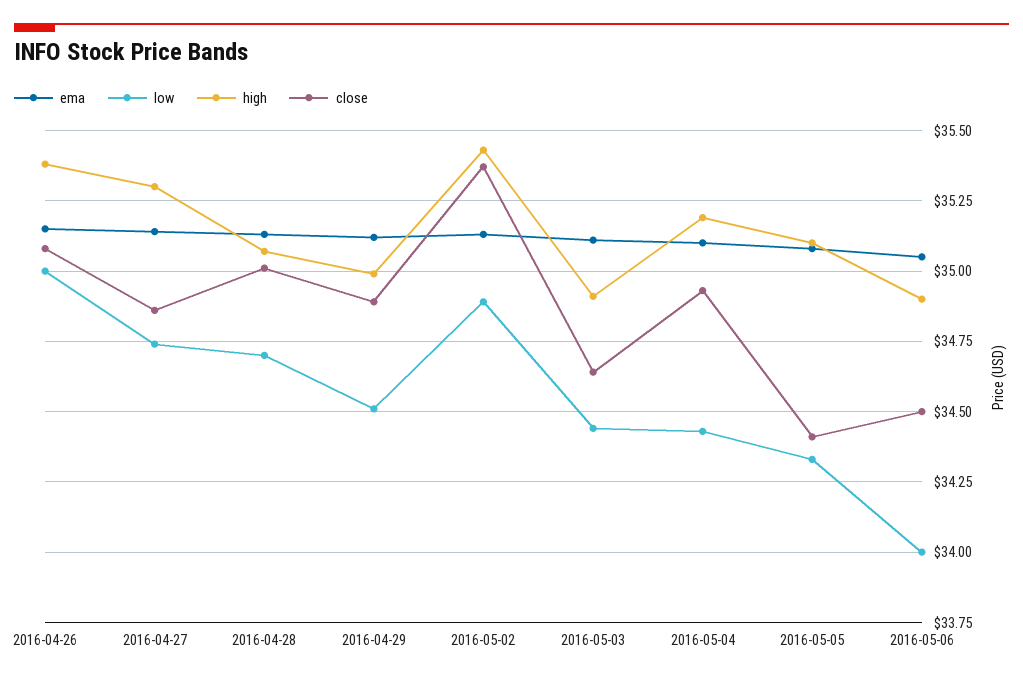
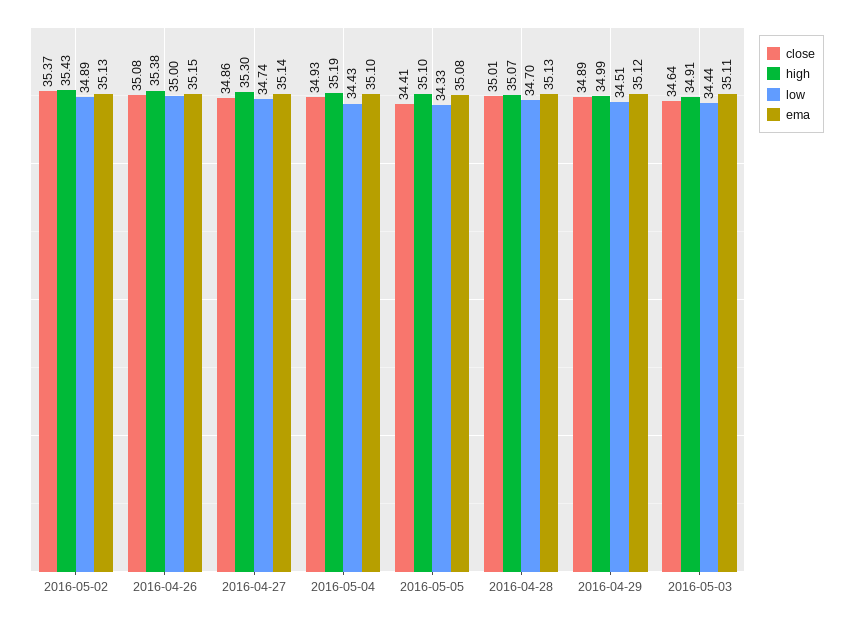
ema, 2016-05-06: 35.05 -> none
low, 2016-05-06: 34 -> none
high, 2016-05-06: 34.9 -> none
close, 2016-05-06: 34.5 -> none

